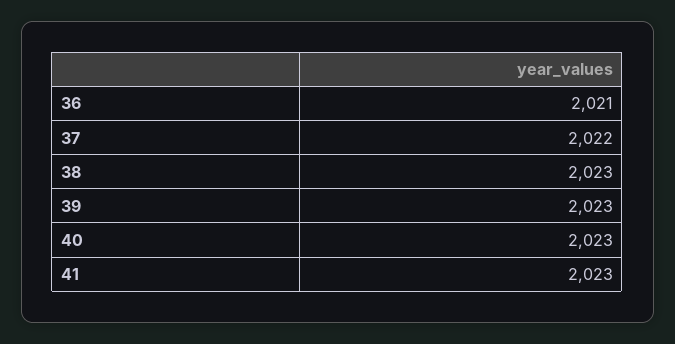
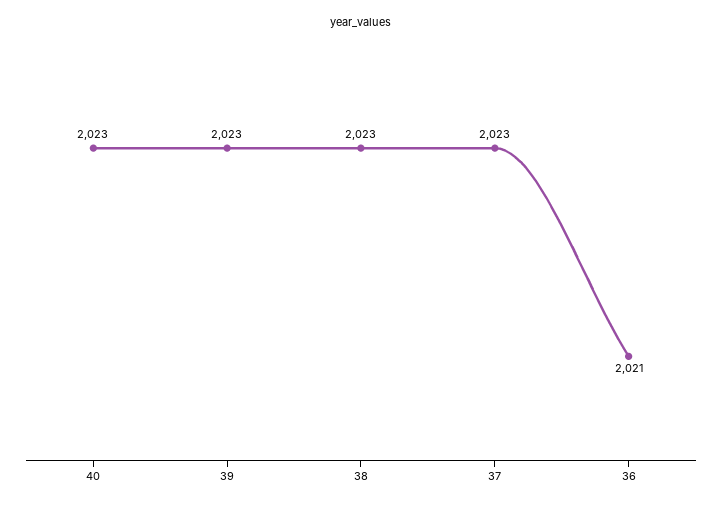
37: 2022 -> 2023
41: 2023 -> none

